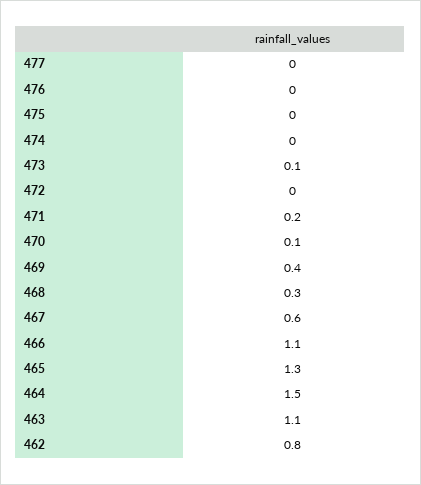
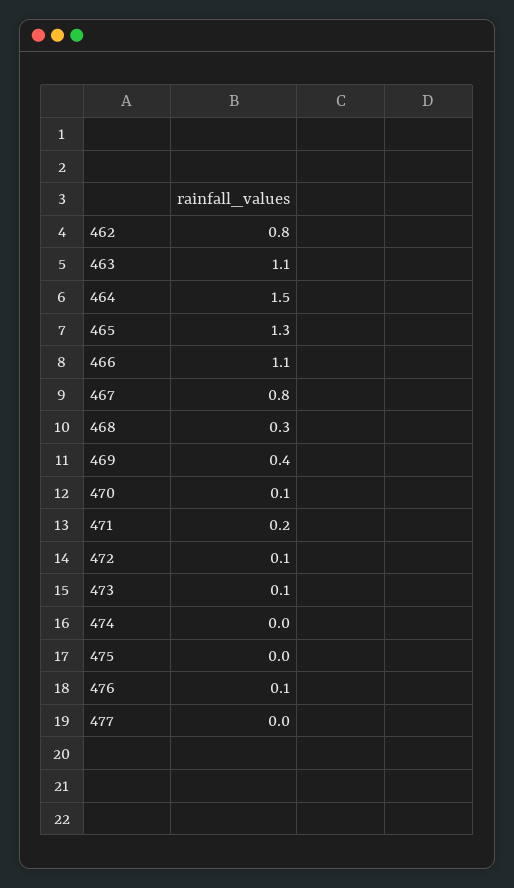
476: 0 -> 0.1
472: 0 -> 0.1
467: 0.6 -> 0.8

